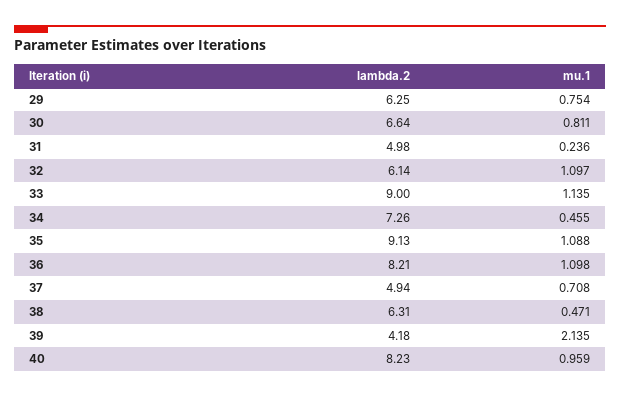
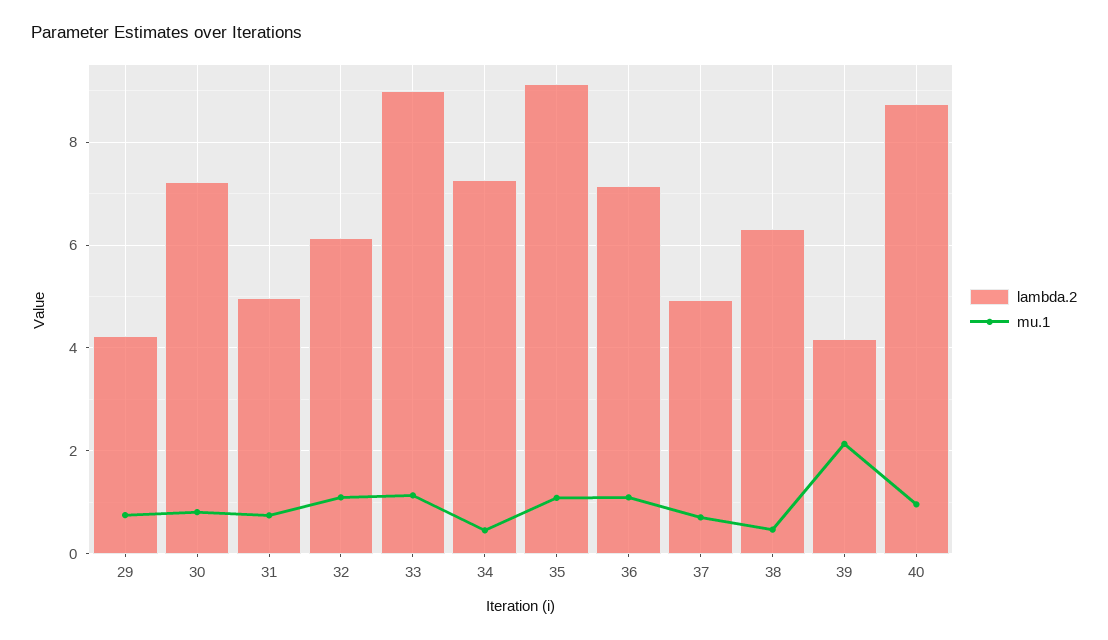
lambda.2, 29: 6.25 -> 4.2
lambda.2, 30: 6.64 -> 7.2
mu.1, 31: 0.236 -> 0.8
lambda.2, 36: 8.21 -> 7.2
lambda.2, 40: 8.23 -> 8.8

